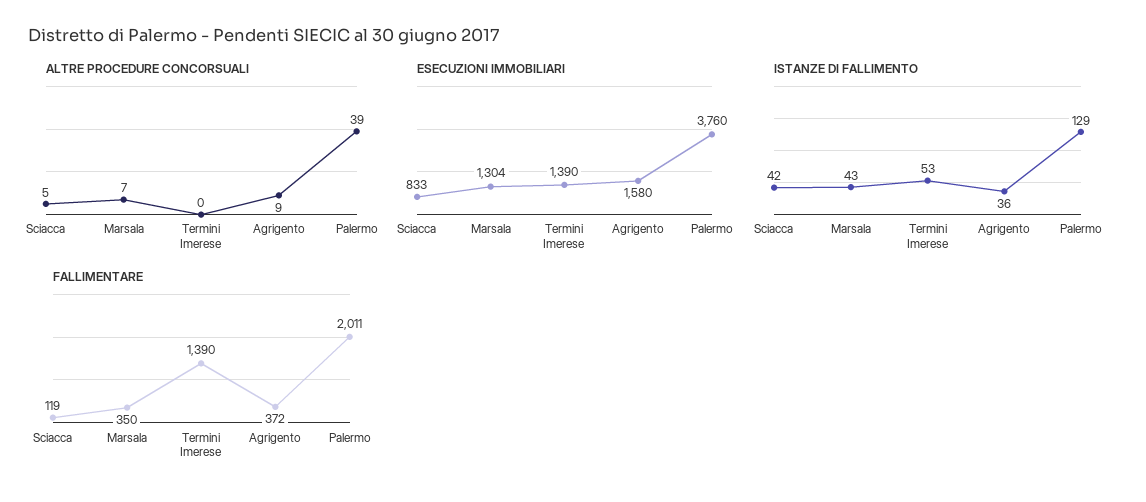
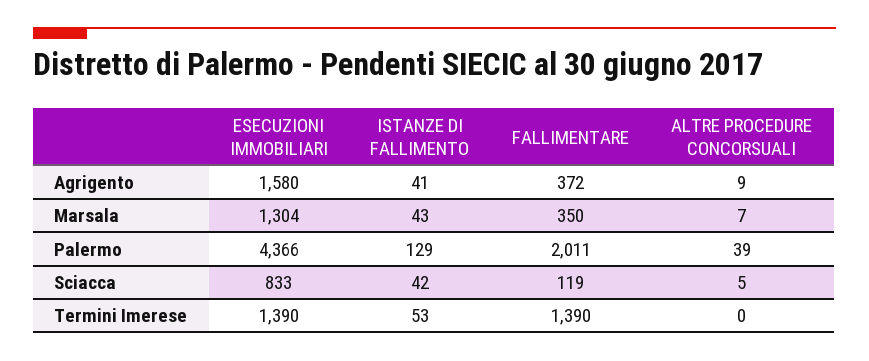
ESECUZIONI IMMOBILIARI, Palermo: 3760 -> 4366
ISTANZE DI FALLIMENTO, Agrigento: 36 -> 41

